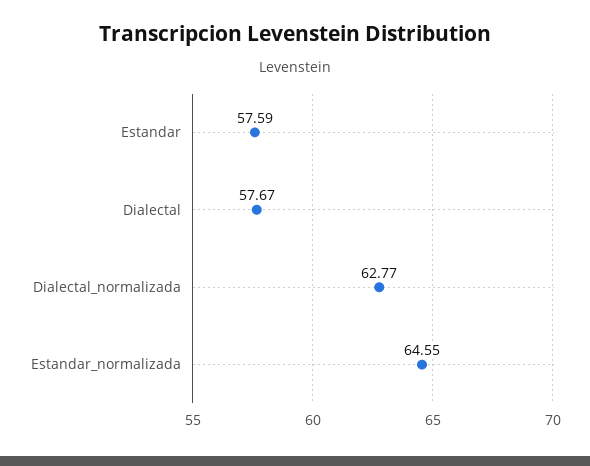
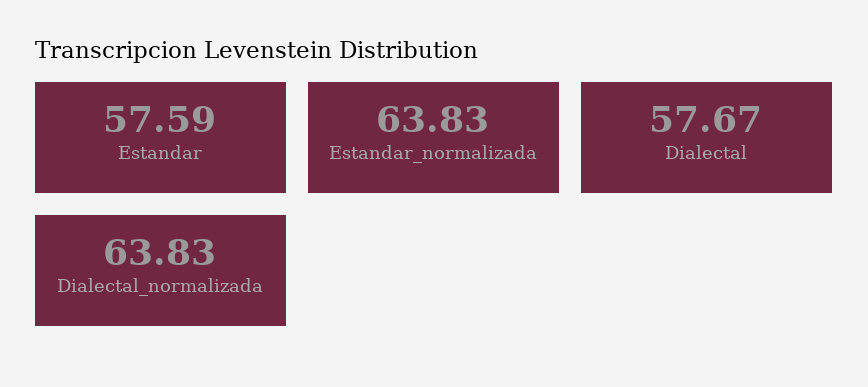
Dialectal_normalizada: 62.77 -> 63.83
Estandar_normalizada: 64.55 -> 63.83

